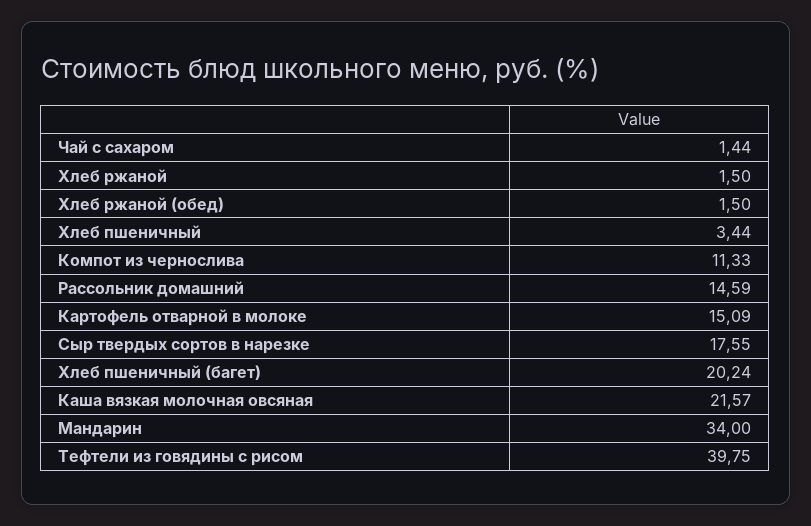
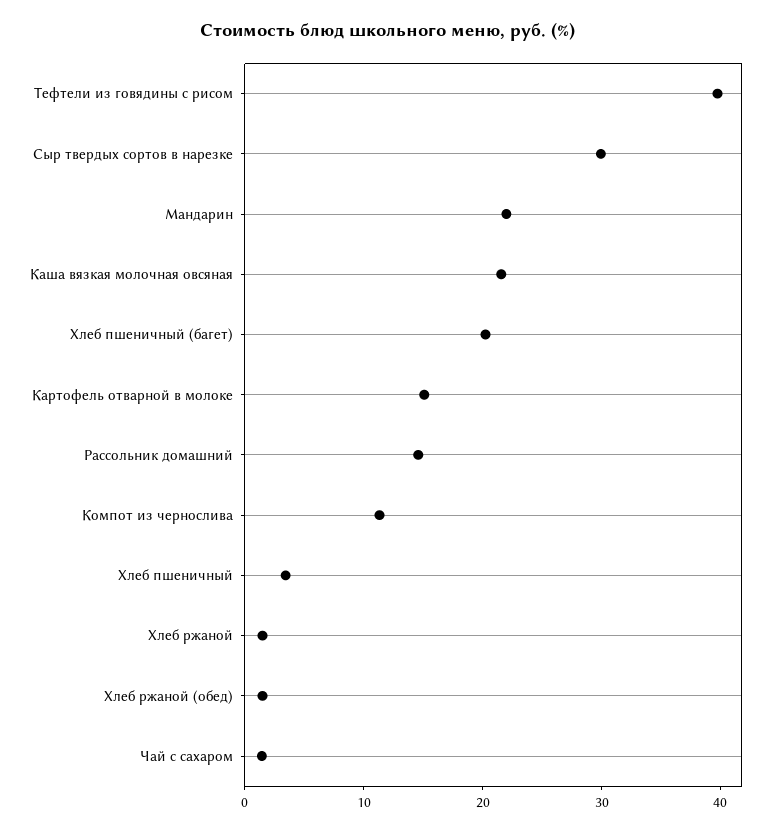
Сыр твердых сортов в нарезке: 17.55 -> 30
Мандарин: 34 -> 22

